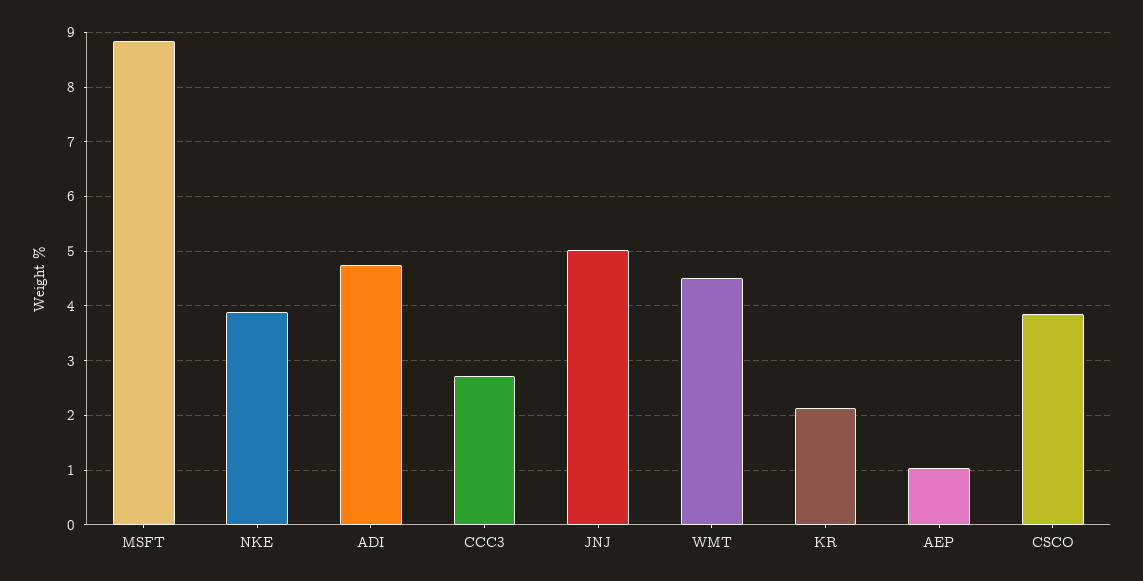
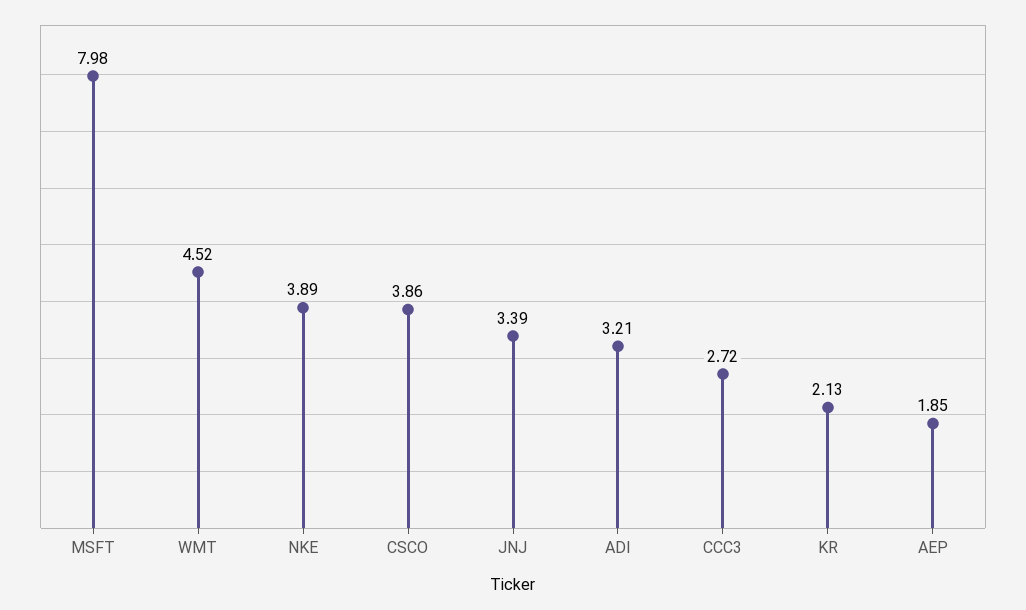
MSFT: 8.8 -> 7.98
ADI: 4.8 -> 3.21
JNJ: 5 -> 3.39
AEP: 1 -> 1.85

